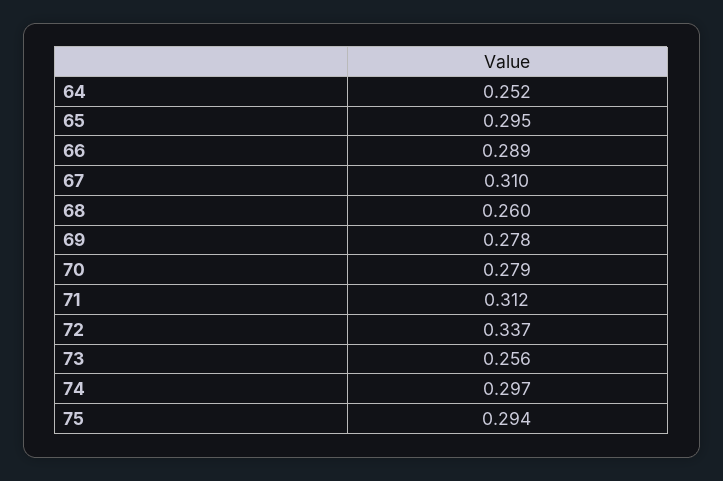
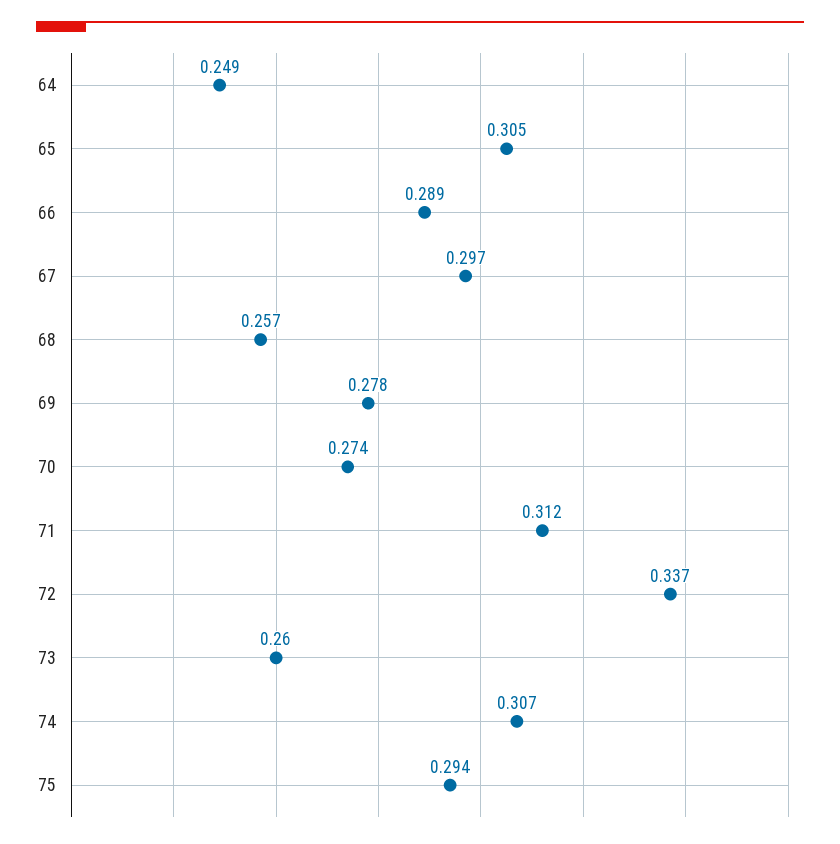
64: 0.252 -> 0.249
65: 0.295 -> 0.305
67: 0.31 -> 0.297
68: 0.26 -> 0.257
70: 0.279 -> 0.274
73: 0.256 -> 0.26
74: 0.297 -> 0.307

